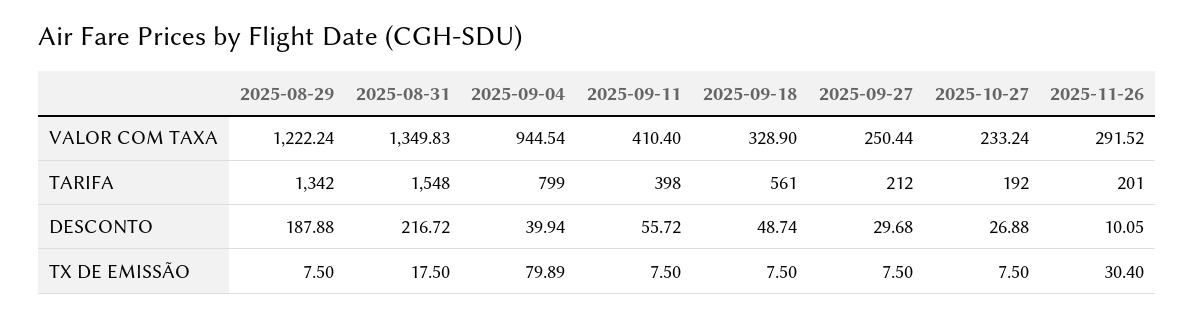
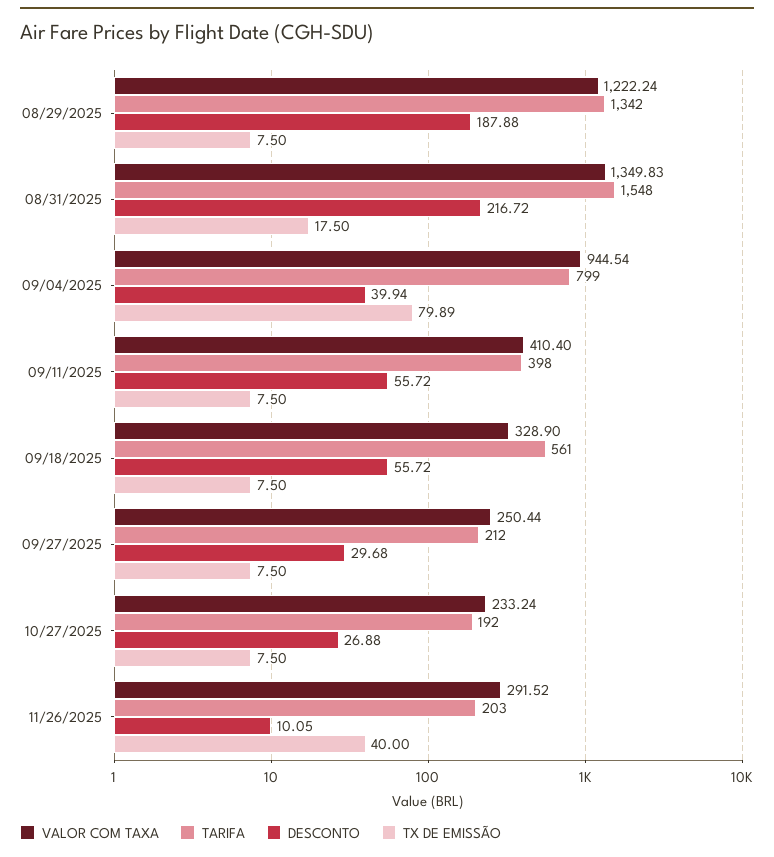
TARIFA, 2025-11-26: 201 -> 203
DESCONTO, 2025-09-18: 48.74 -> 55.72
TX DE EMISSÃO, 2025-11-26: 30.4 -> 40

